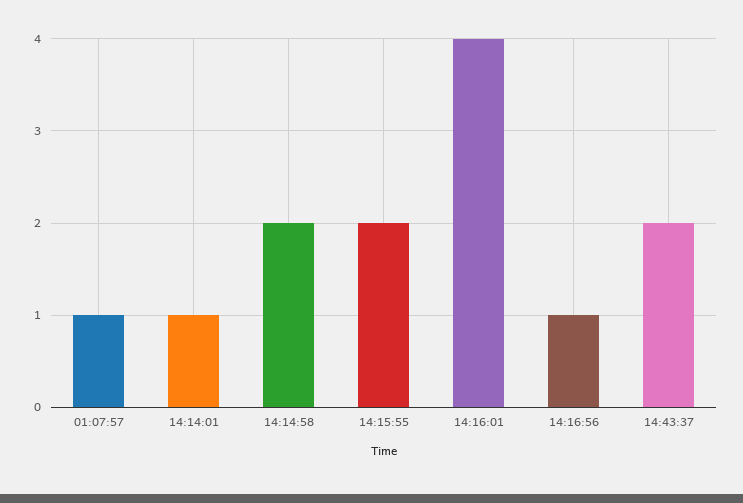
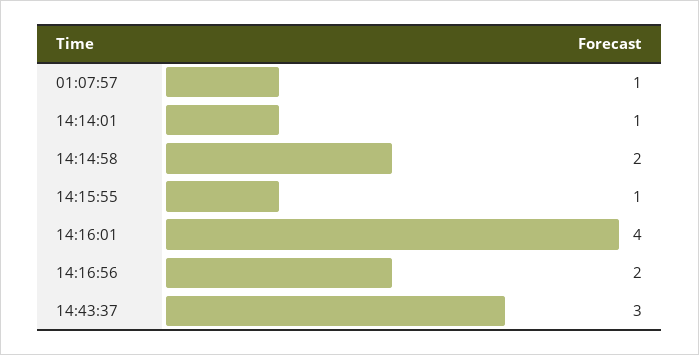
14:15:55: 2 -> 1
14:16:56: 1 -> 2
14:43:37: 2 -> 3

